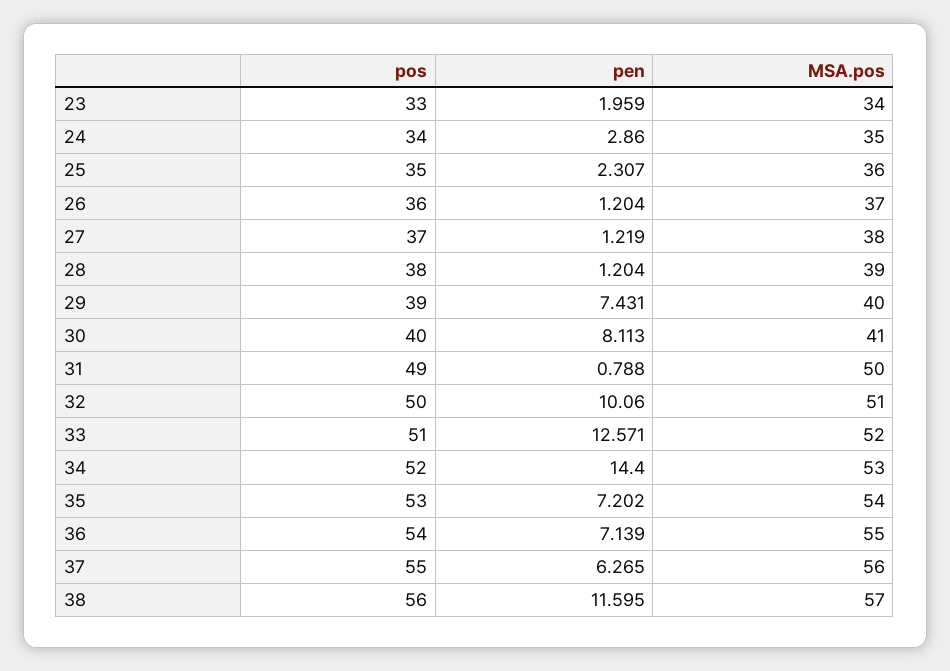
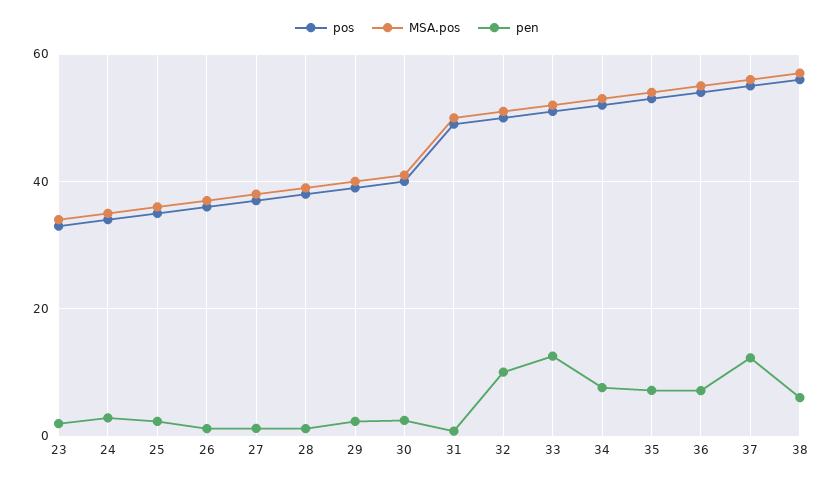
pen, 29: 7.431 -> 2
pen, 30: 8.113 -> 2
pen, 34: 14.4 -> 8
pen, 37: 6.265 -> 12
pen, 38: 11.595 -> 6

